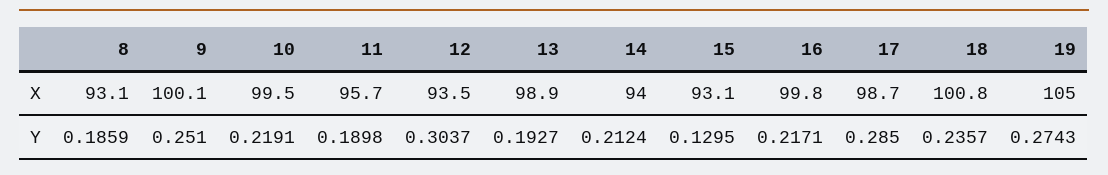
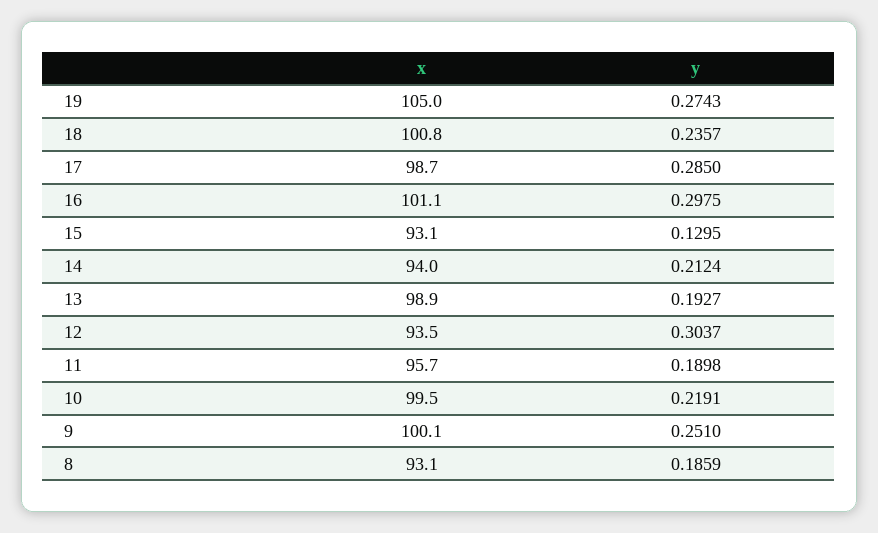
16, X: 99.8 -> 101.1
16, Y: 0.2171 -> 0.2975

